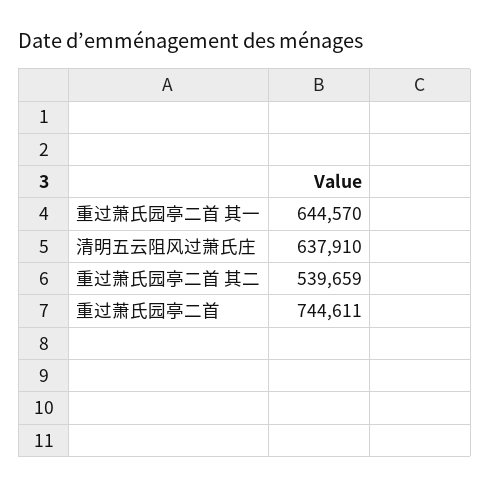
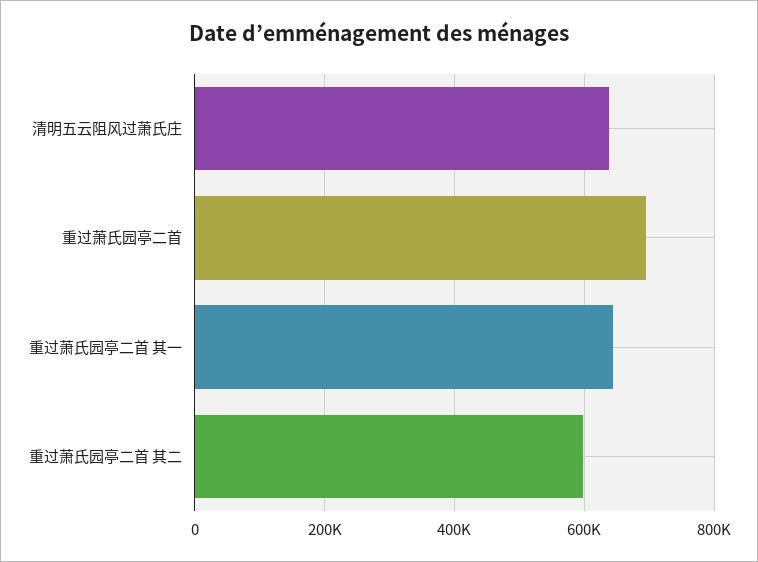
重过萧氏园亭二首 其二: 539659 -> 600000
重过萧氏园亭二首: 744611 -> 700000

